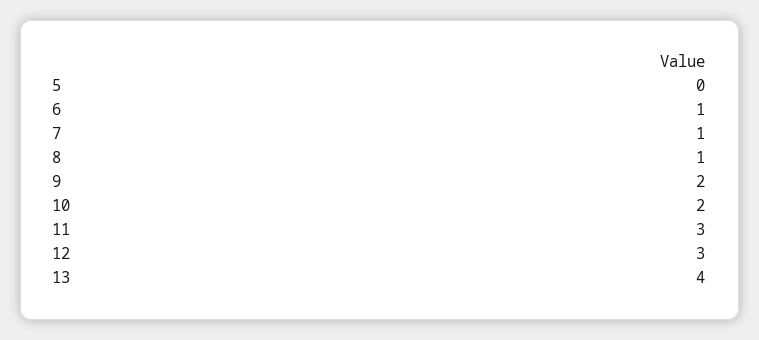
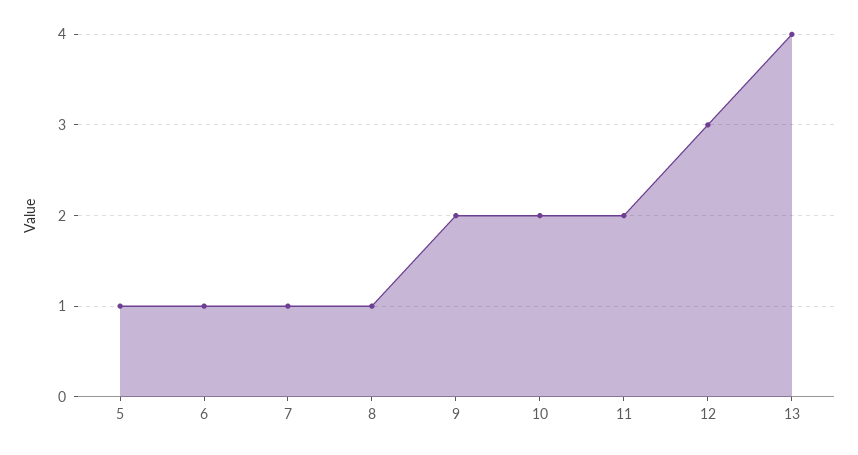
5: 0 -> 1
11: 3 -> 2

